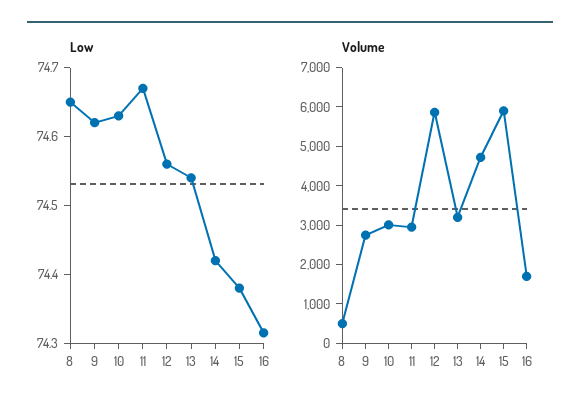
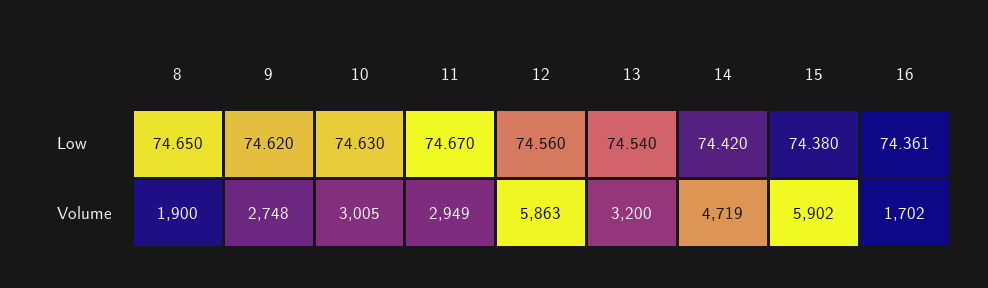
Low, 16: 74.32 -> 74.361
Volume, 8: 500 -> 1900

